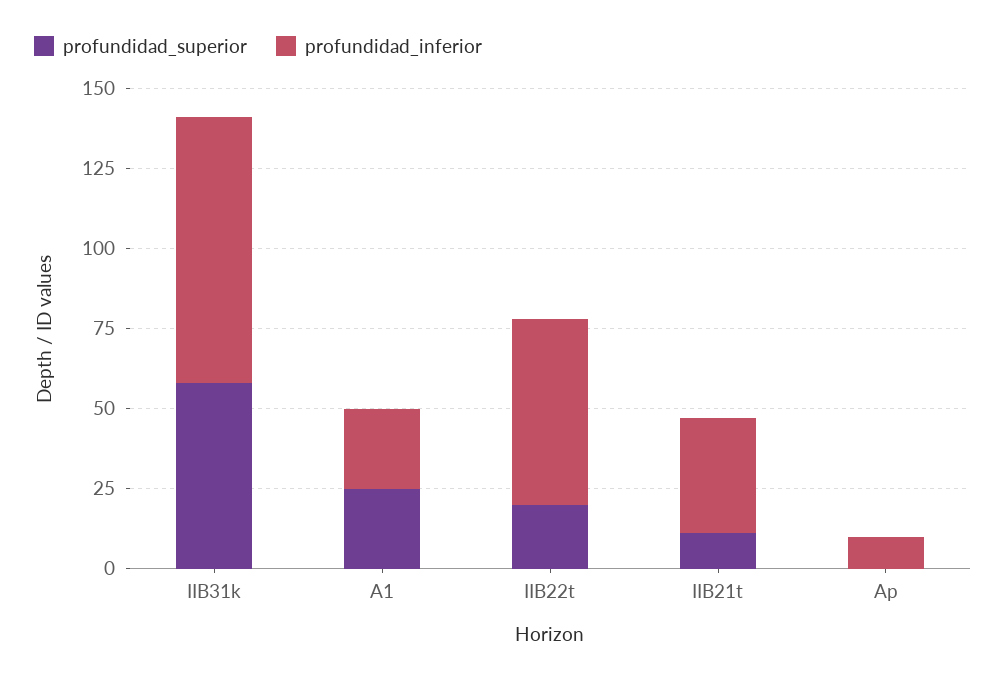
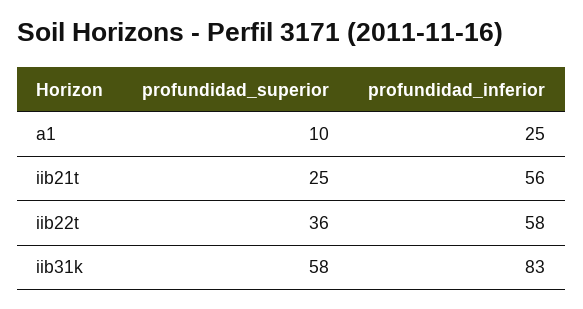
profundidad_superior, A1: 25 -> 10
profundidad_superior, IIB22t: 20 -> 36
profundidad_superior, IIB21t: 10 -> 25
profundidad_inferior, IIB21t: 35 -> 56
profundidad_superior, Ap: 0 -> none
profundidad_inferior, Ap: 10 -> none

